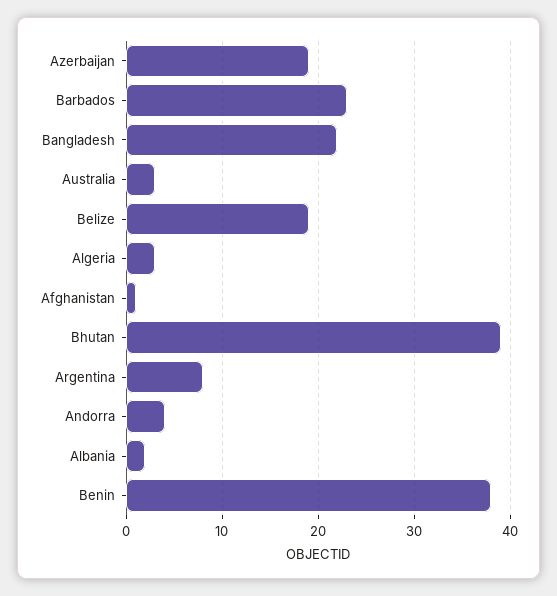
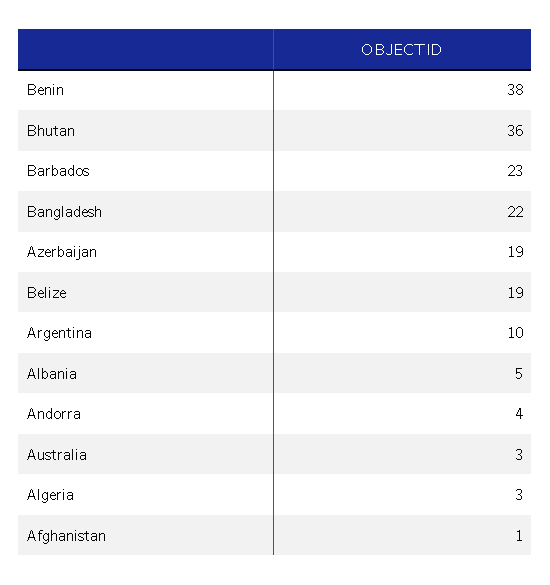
Bhutan: 39 -> 36
Argentina: 8 -> 10
Albania: 2 -> 5

